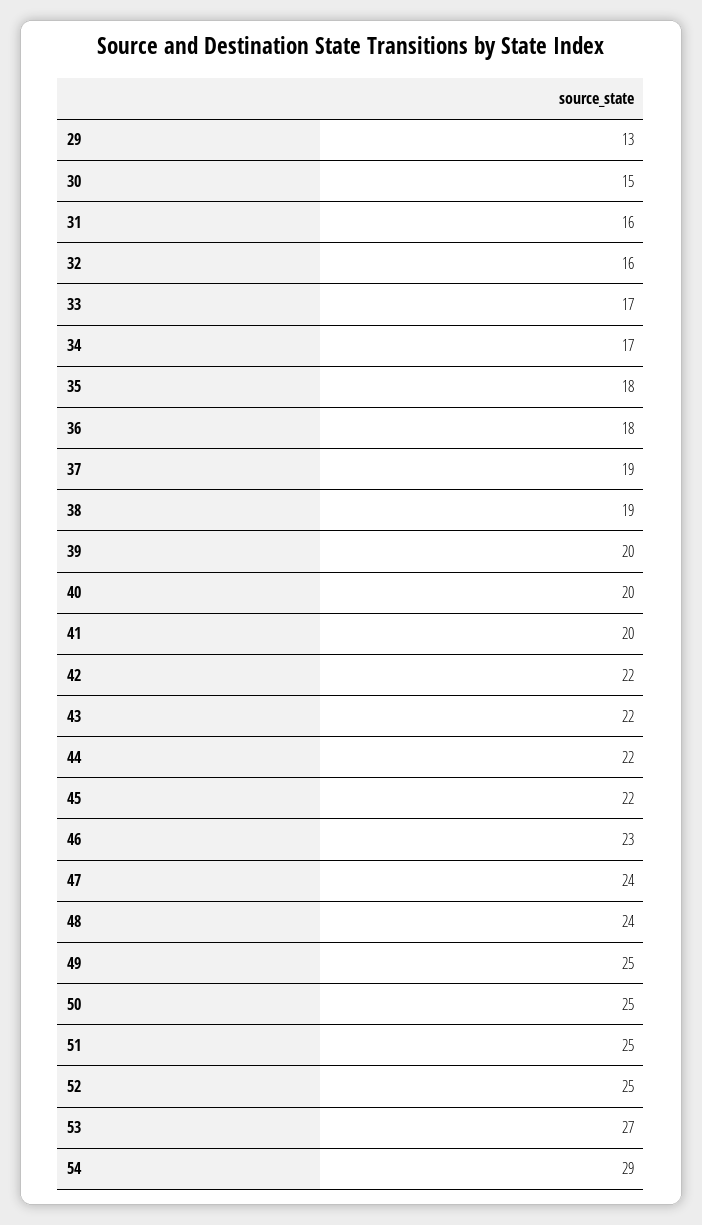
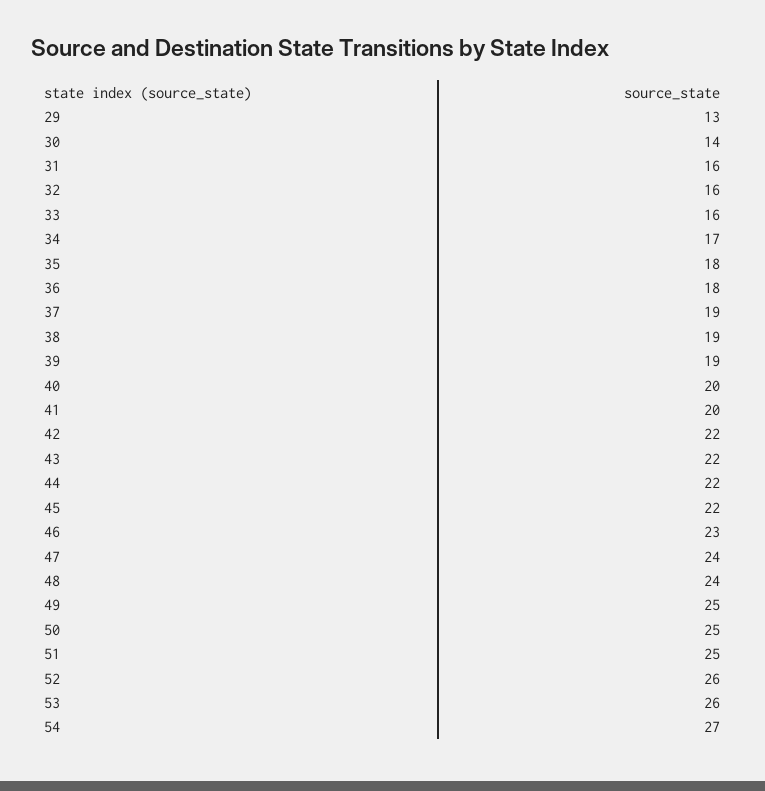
30: 15 -> 14
33: 17 -> 16
39: 20 -> 19
52: 25 -> 26
53: 27 -> 26
54: 29 -> 27

